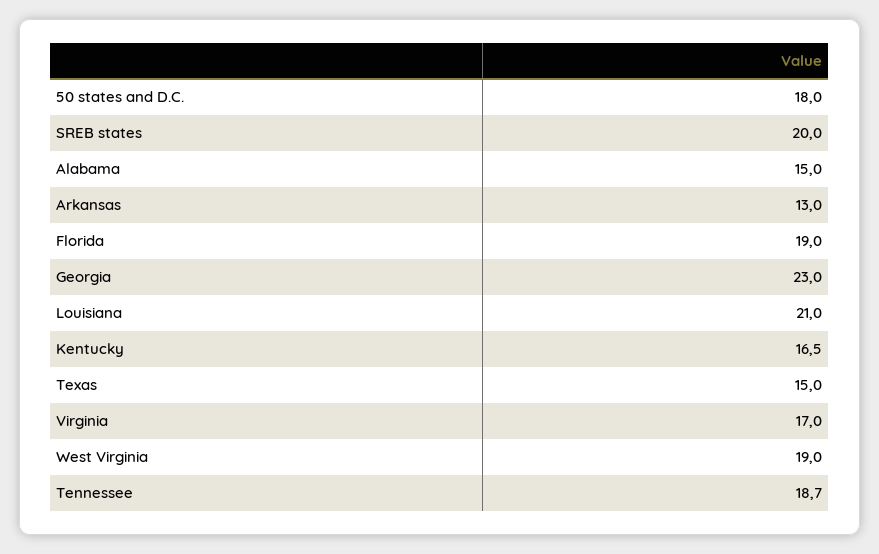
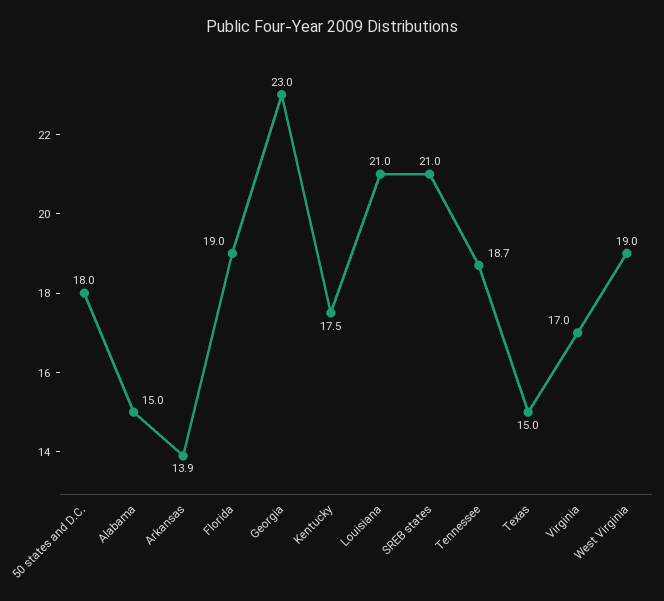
SREB states: 20 -> 21
Arkansas: 13 -> 13.9
Kentucky: 16.5 -> 17.5

